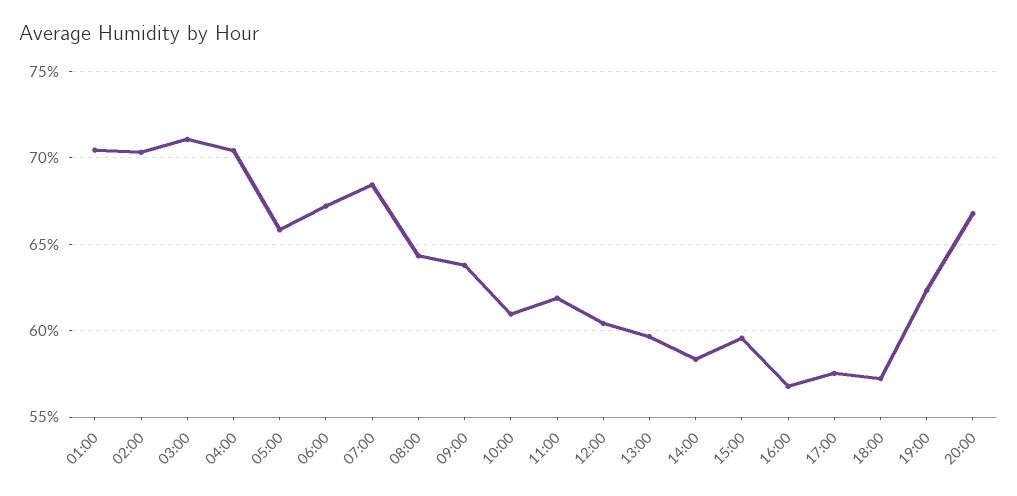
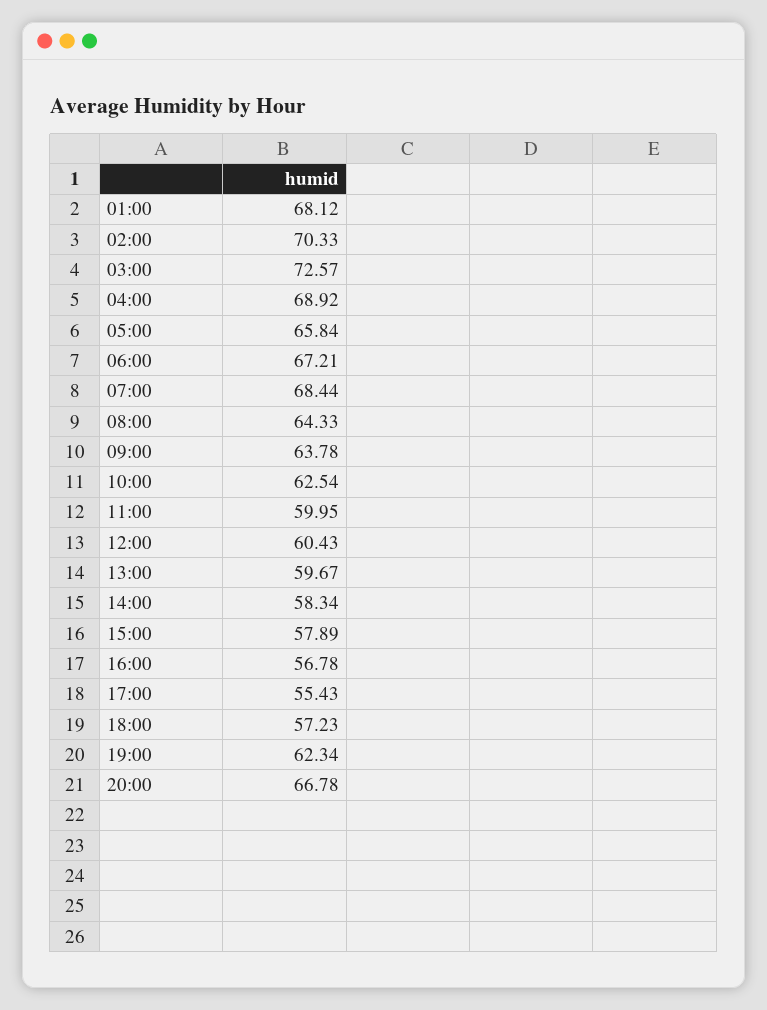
01:00: 70.5 -> 68.12
03:00: 71 -> 72.57
04:00: 70.5 -> 68.92
10:00: 61 -> 62.54
11:00: 62 -> 59.95
15:00: 59.5 -> 57.89
17:00: 57.5 -> 55.43

